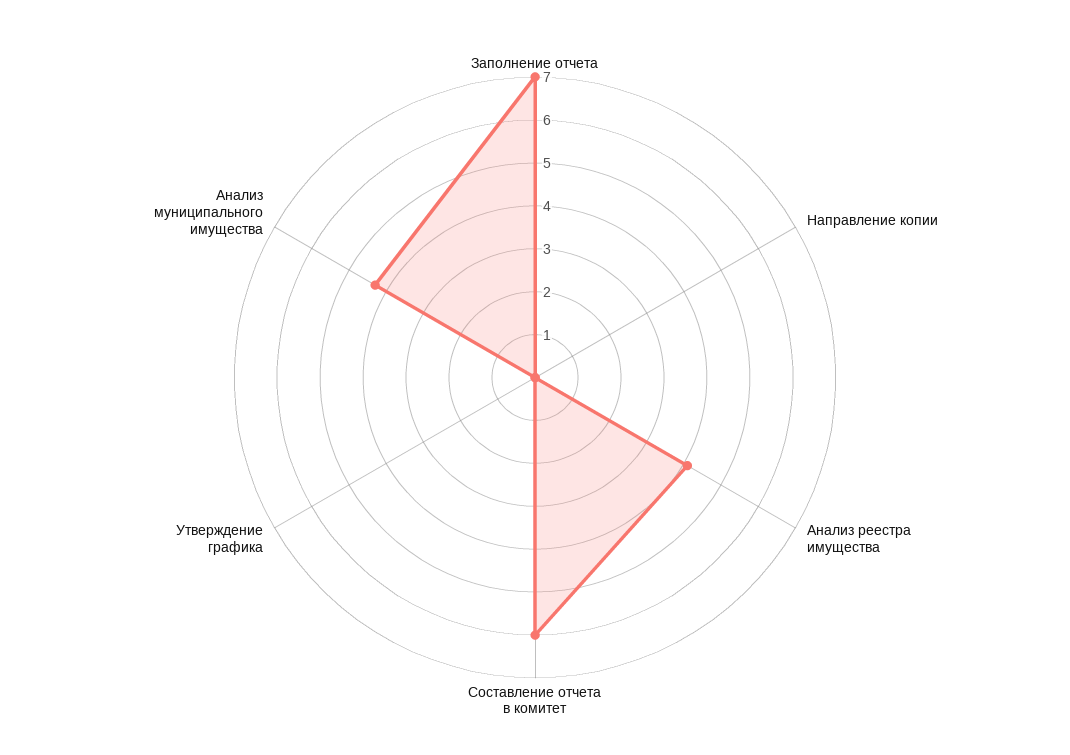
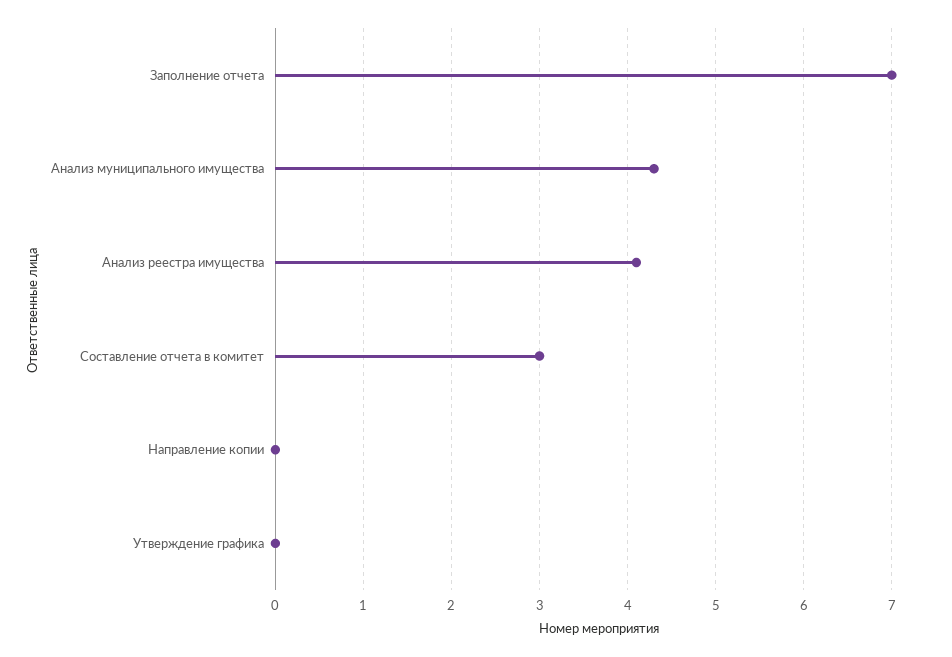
Составление отчета в комитет: 6 -> 3

